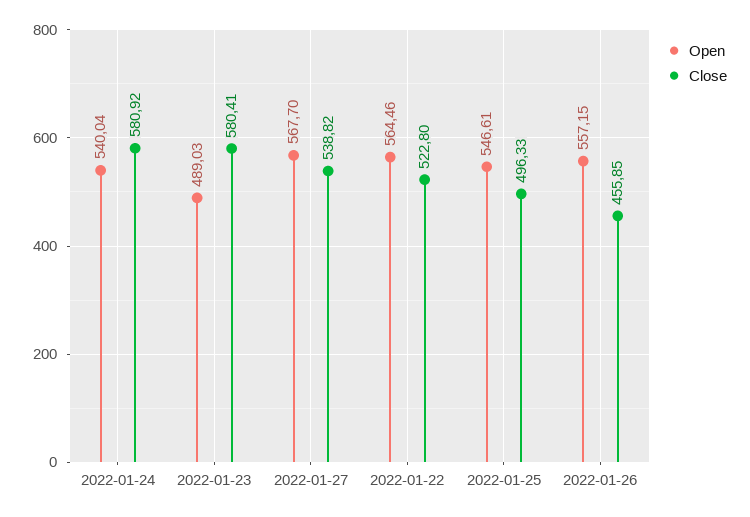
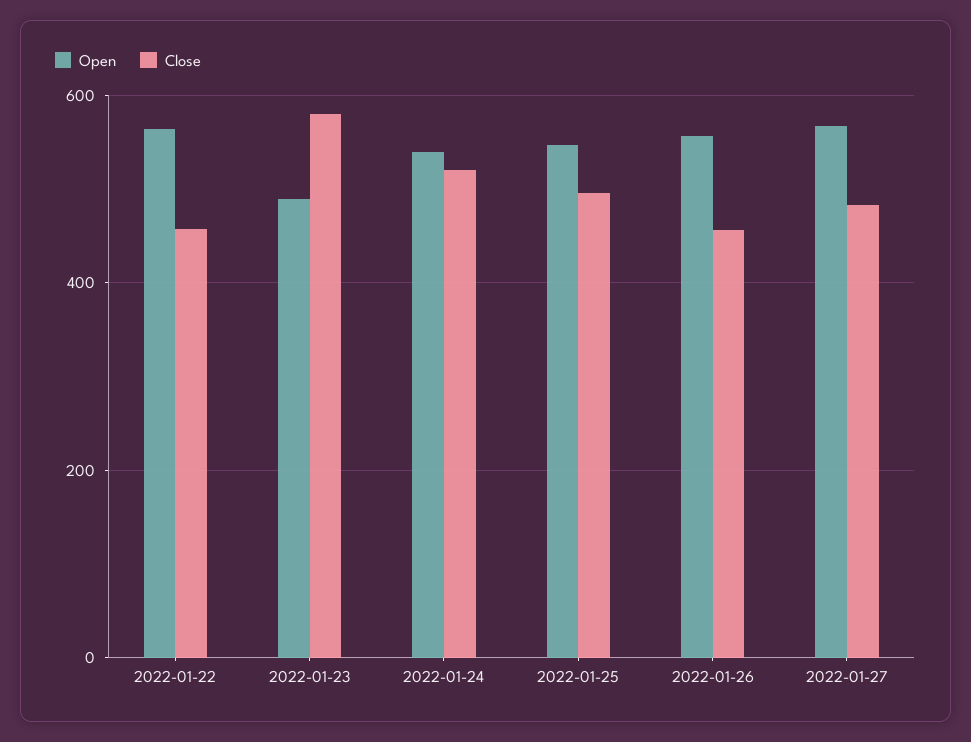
Close, 2022-01-24: 580.92 -> 520
Close, 2022-01-27: 538.82 -> 480
Close, 2022-01-22: 522.8 -> 460

